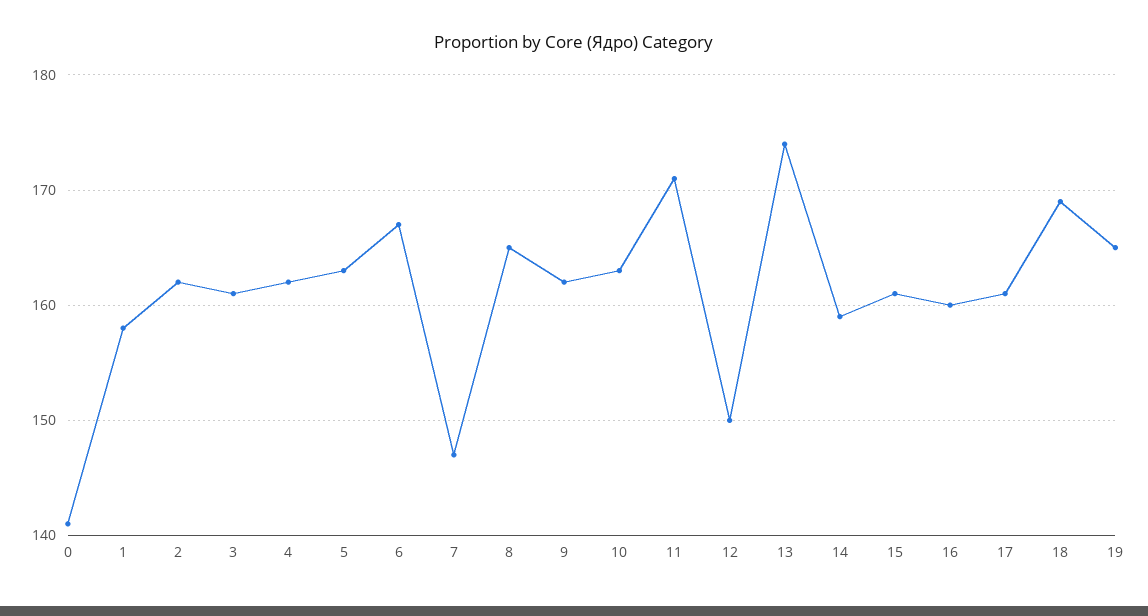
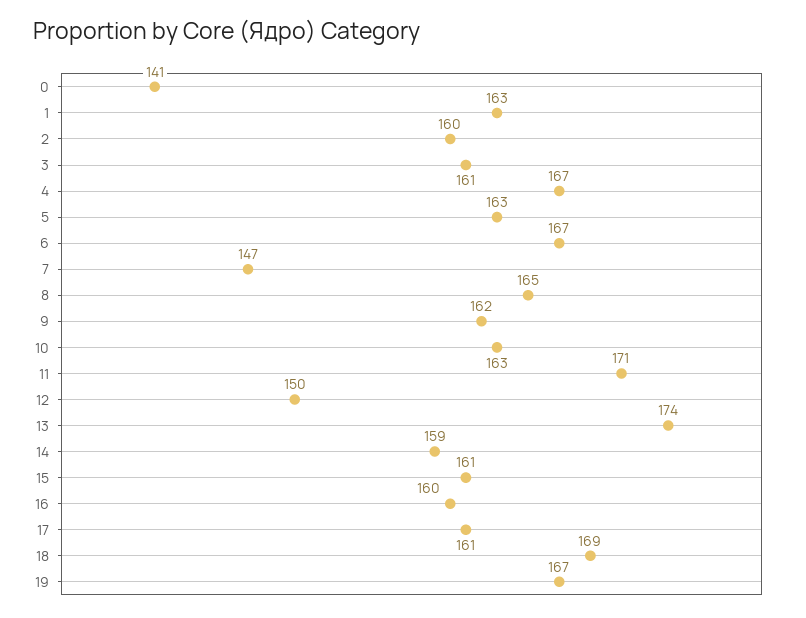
1: 158 -> 163
2: 162 -> 160
4: 162 -> 167
19: 165 -> 167

